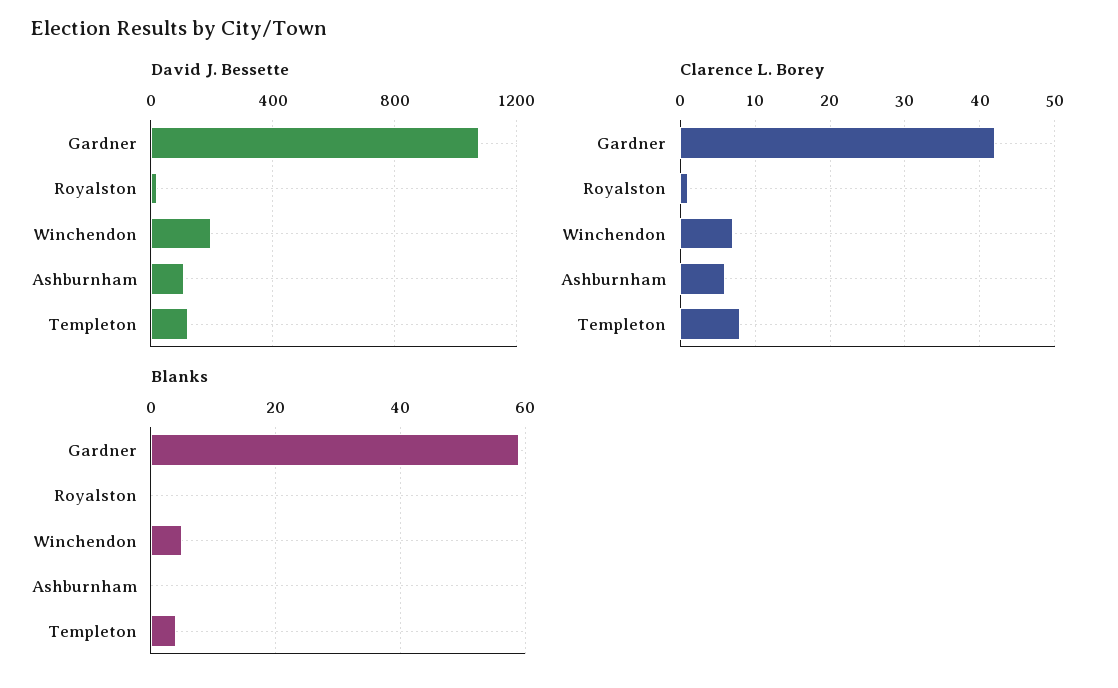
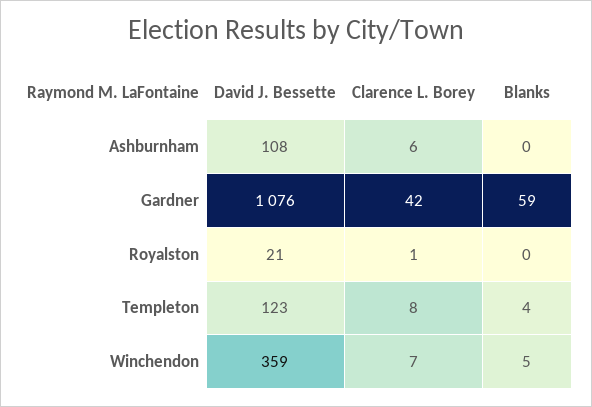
David J. Bessette, Winchendon: 200 -> 359

